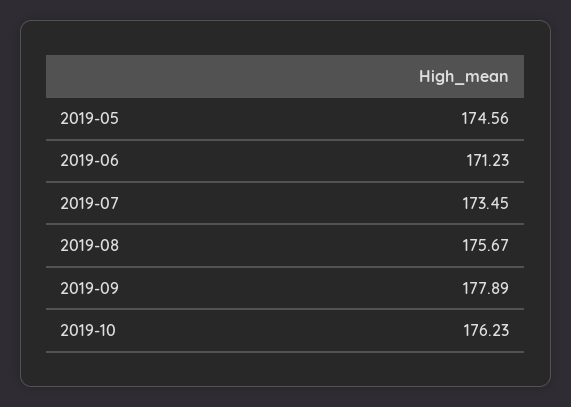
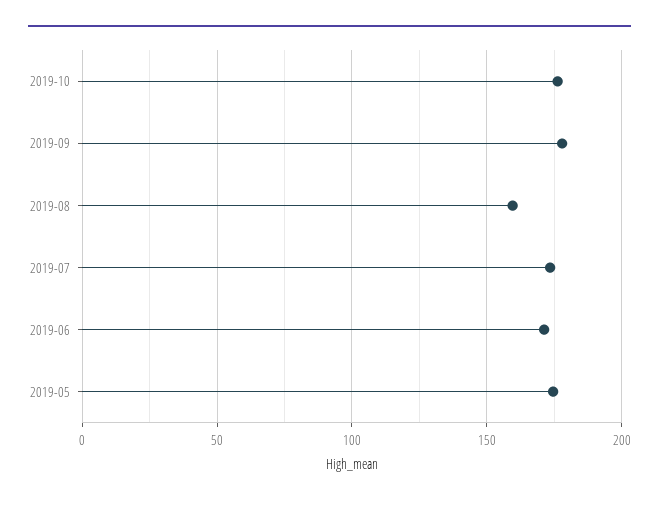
2019-08: 175.67 -> 160

